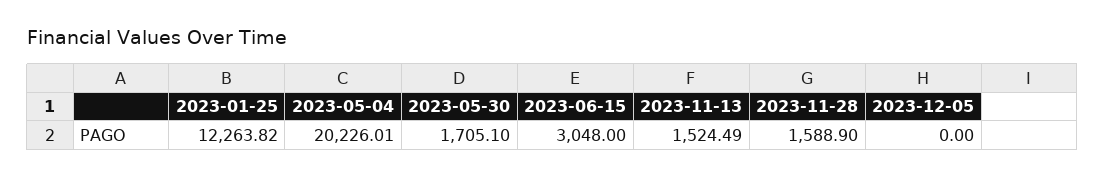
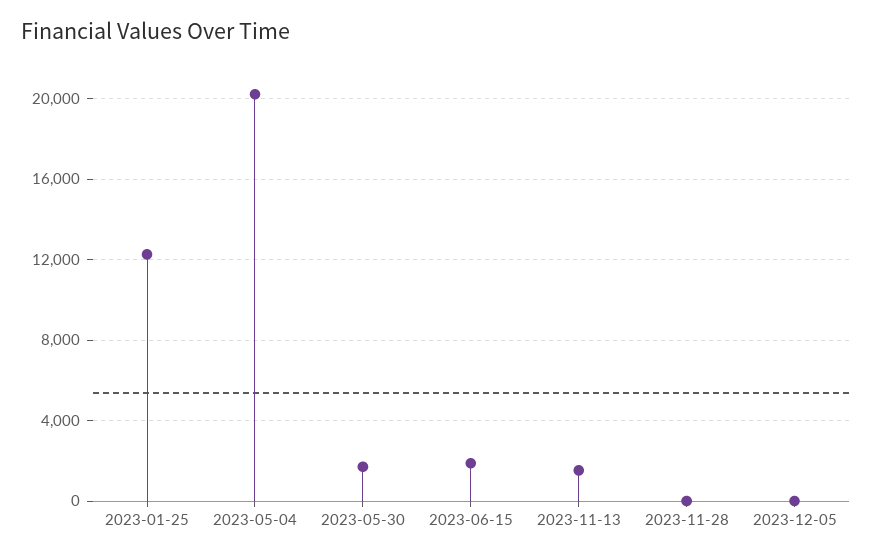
2023-06-15: 3048 -> 2000
2023-11-28: 1588.9 -> 0

